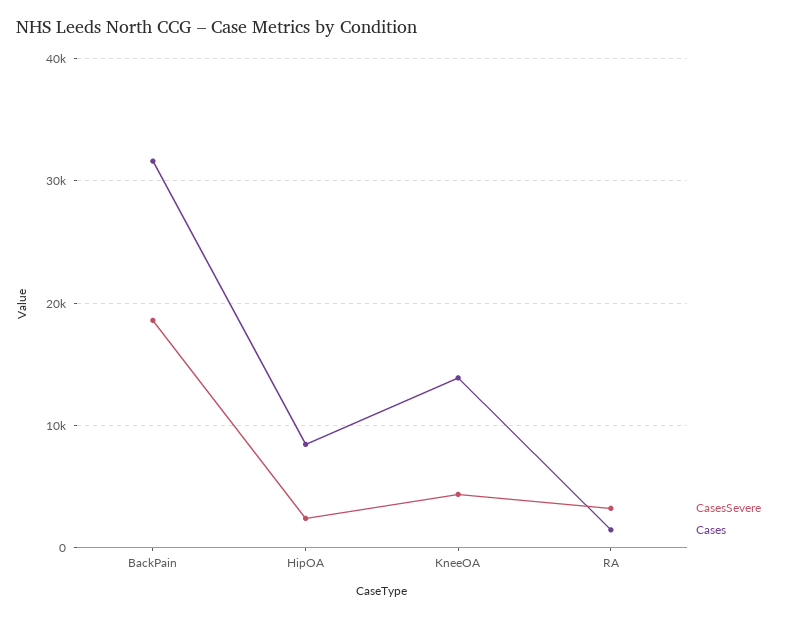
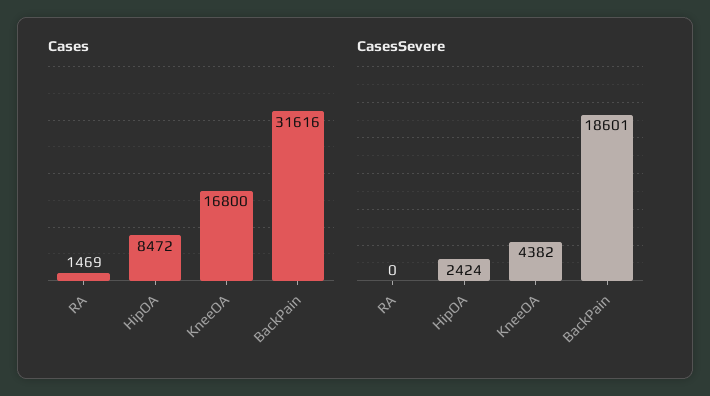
Cases, KneeOA: 14000 -> 16800
CasesSevere, RA: 3000 -> 0

